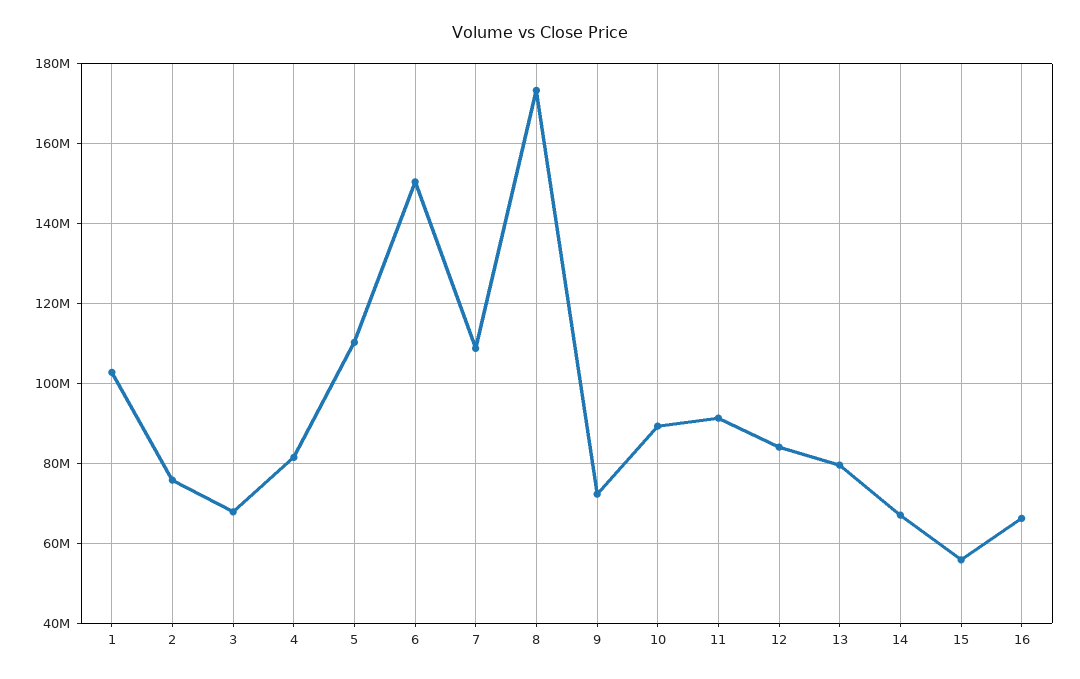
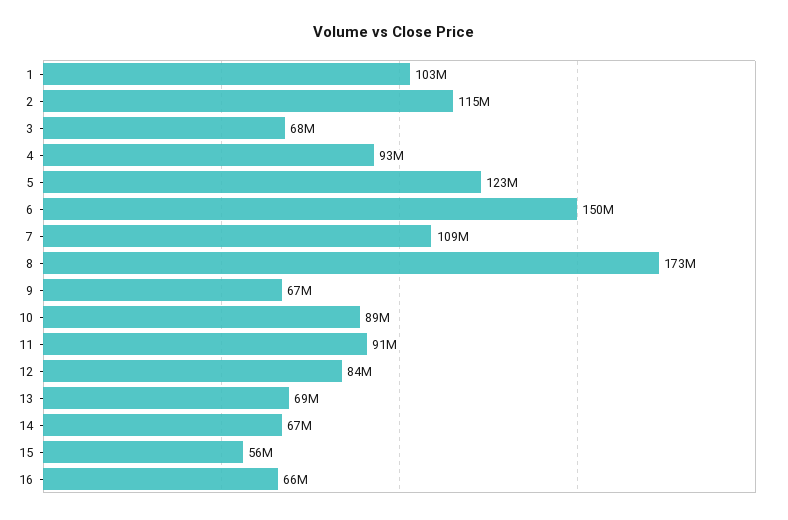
2: 76000000 -> 115000000
4: 82000000 -> 93000000
5: 110000000 -> 123000000
9: 72000000 -> 67000000
13: 80000000 -> 69000000

